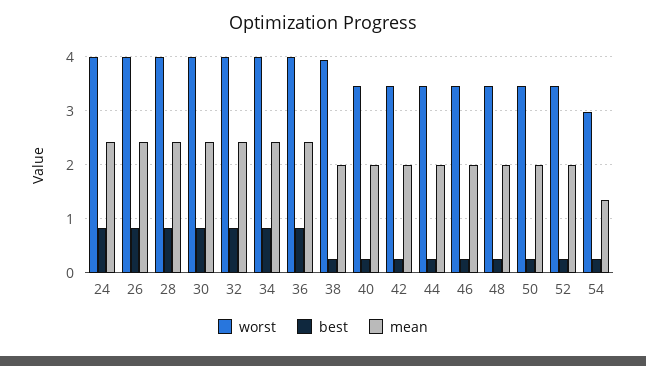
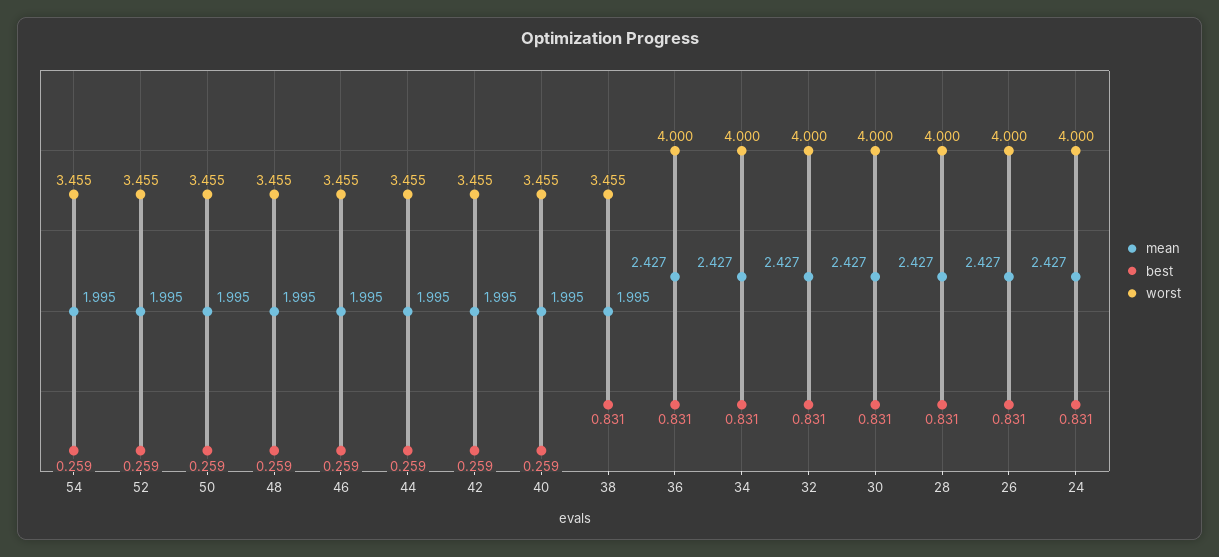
worst, 38: 4 -> 3.455
best, 38: 0.2 -> 0.831
worst, 54: 3 -> 3.455
mean, 54: 1.4 -> 1.995

